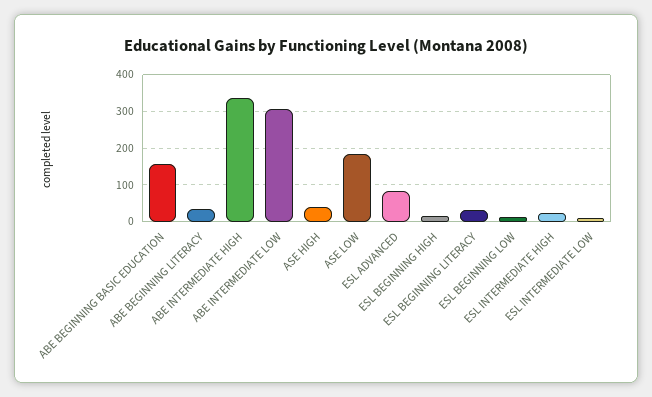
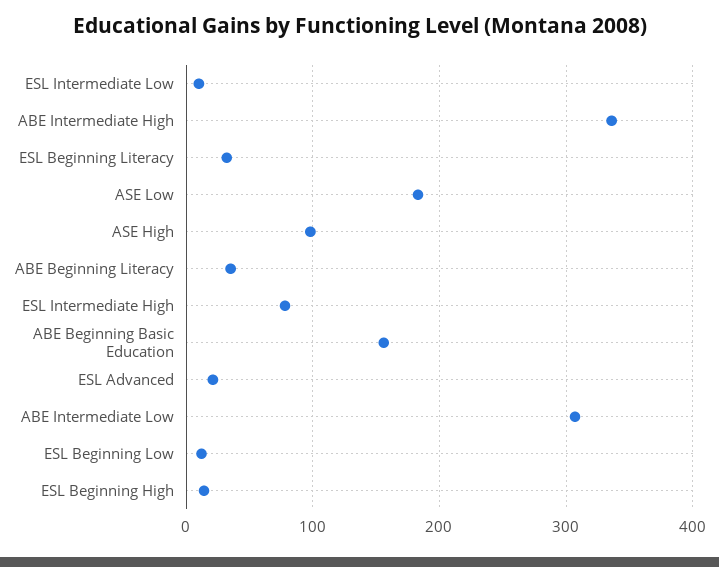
ASE HIGH: 40 -> 100
ESL ADVANCED: 80 -> 20
ESL INTERMEDIATE HIGH: 20 -> 80

